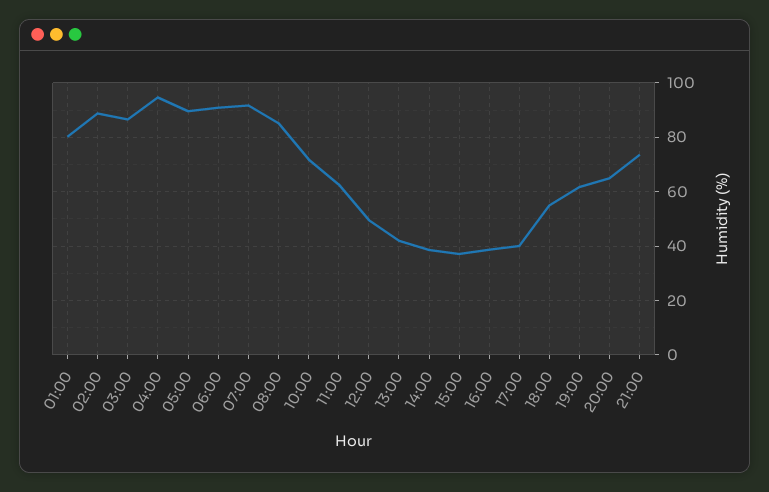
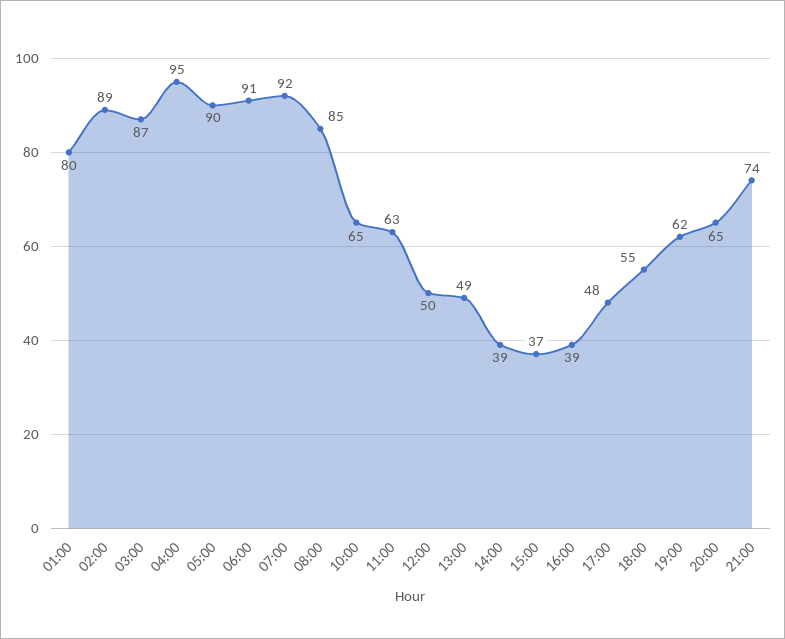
10:00: 72.5 -> 65
13:00: 42.5 -> 49
17:00: 40 -> 48

